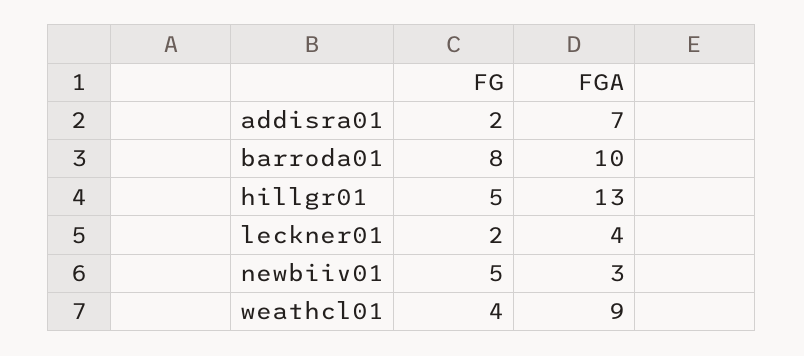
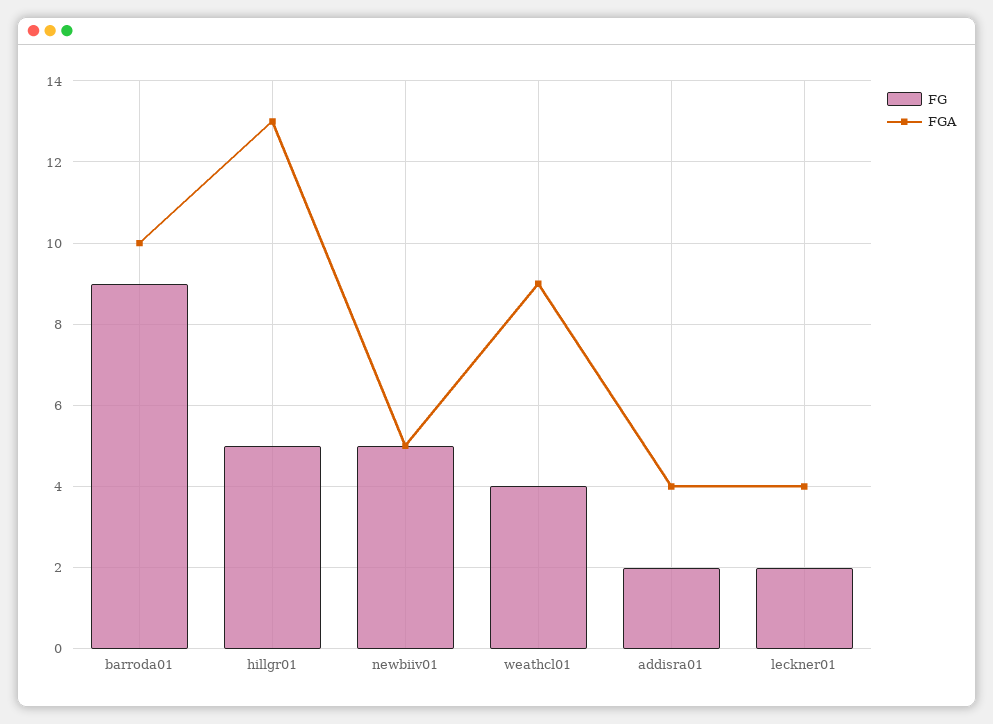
FGA, addisra01: 7 -> 4
FG, barroda01: 8 -> 9
FGA, newbiiv01: 3 -> 5

